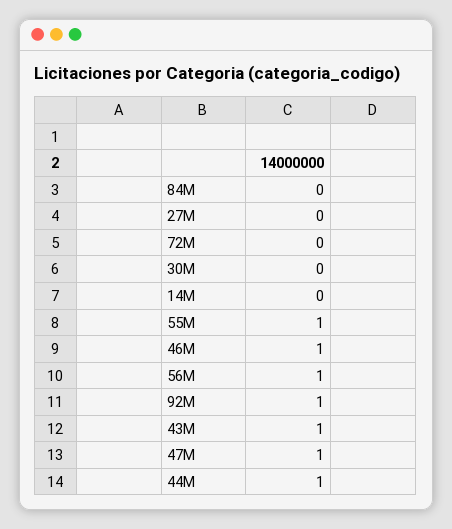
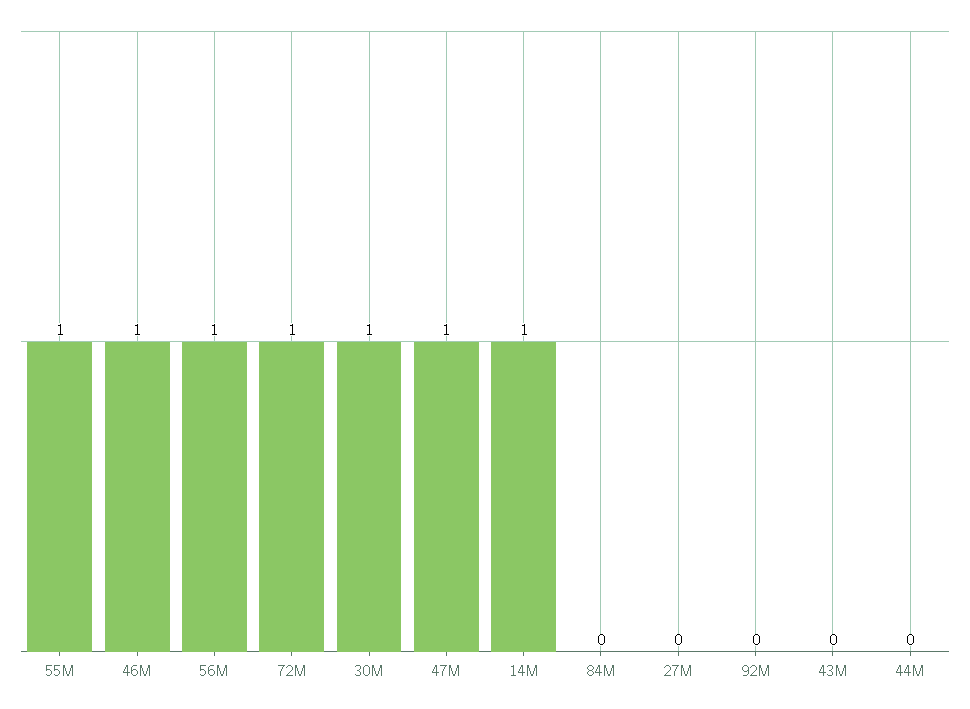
72M: 0 -> 1
30M: 0 -> 1
14M: 0 -> 1
92M: 1 -> 0
43M: 1 -> 0
44M: 1 -> 0

